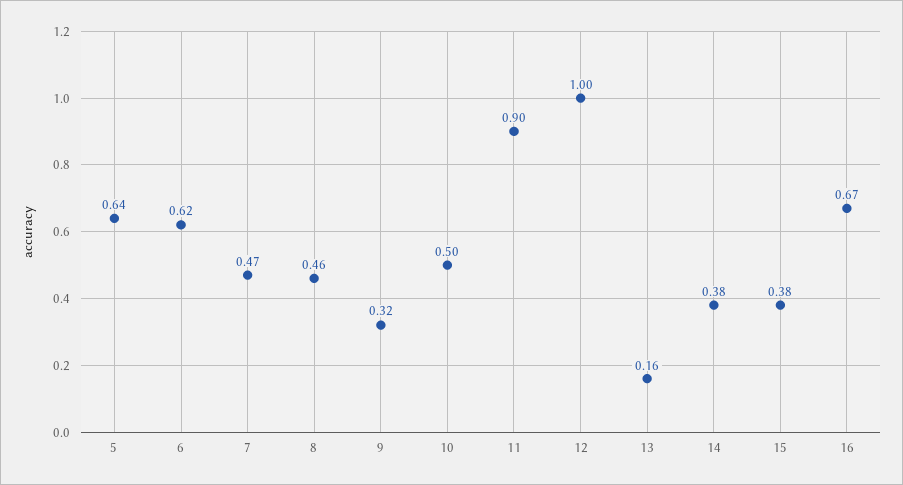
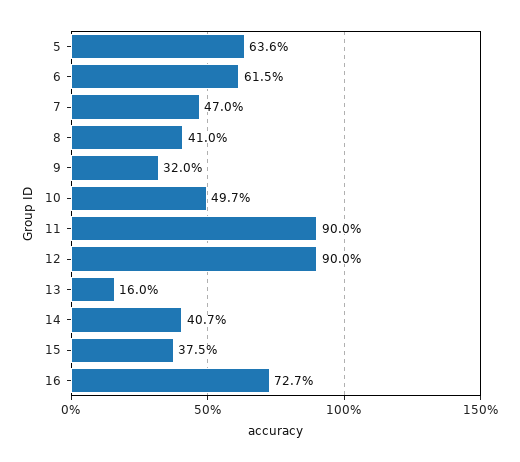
8: 0.46 -> 0.41
12: 1 -> 0.9
14: 0.38 -> 0.407
16: 0.67 -> 0.727

